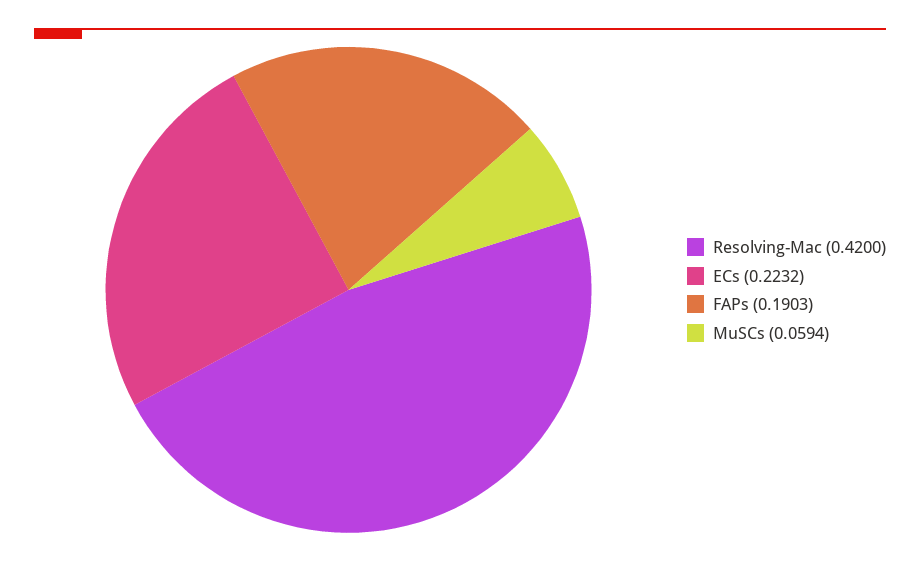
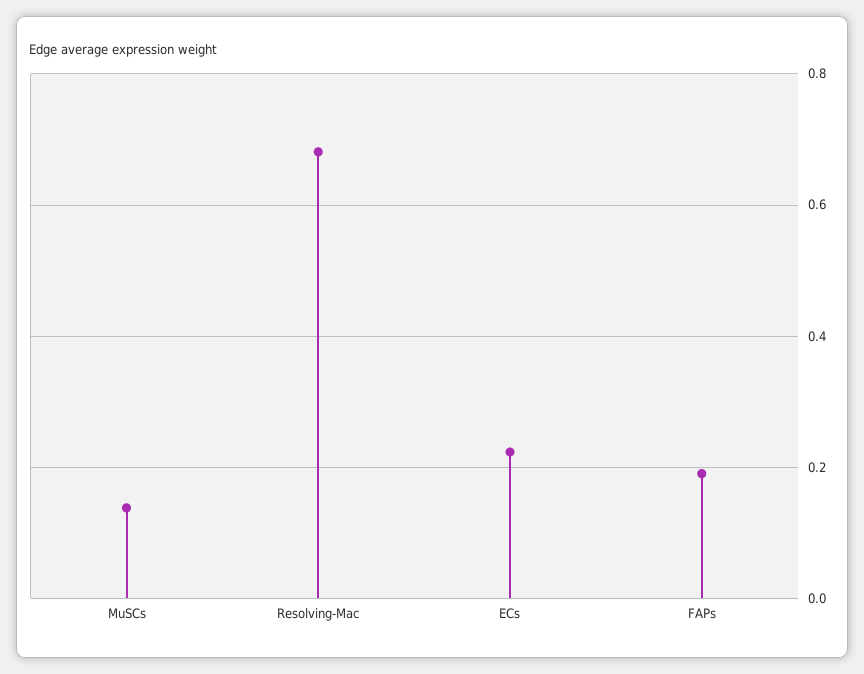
Resolving-Mac: 0.42 -> 0.68
MuSCs: 0.0594 -> 0.14

